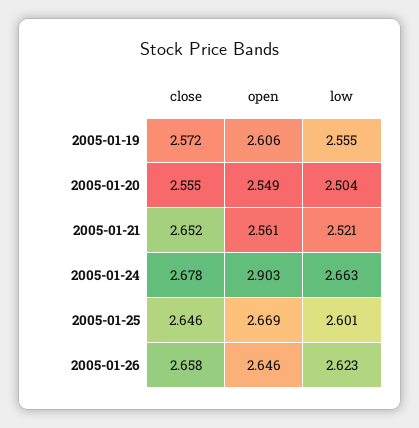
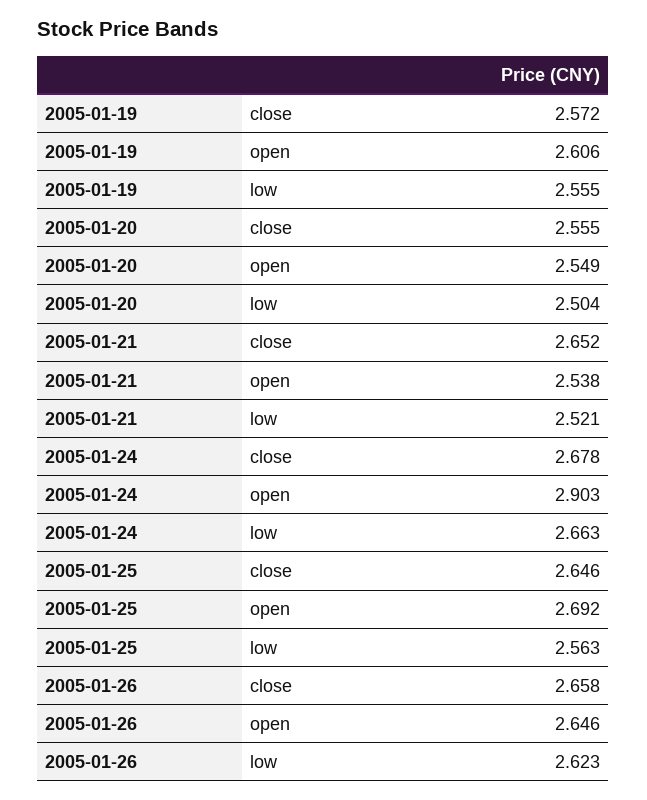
open, 2005-01-21: 2.561 -> 2.538
open, 2005-01-25: 2.669 -> 2.692
low, 2005-01-25: 2.601 -> 2.563

